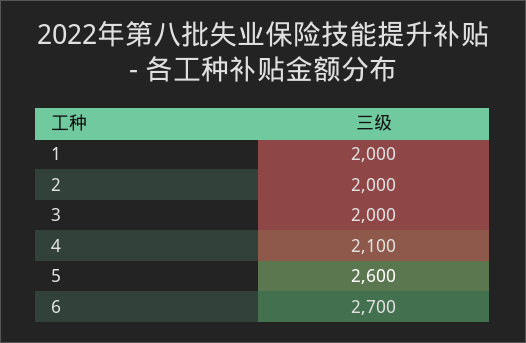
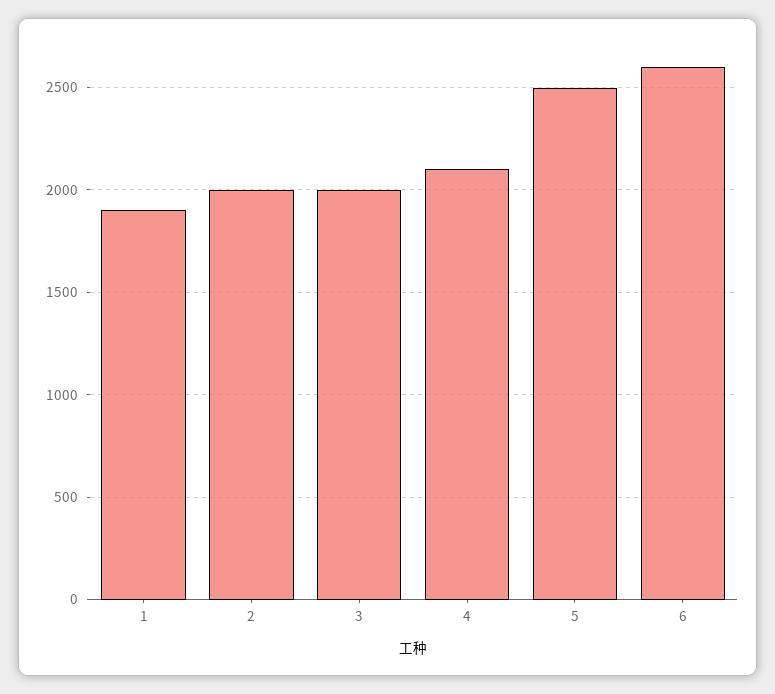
1: 2000 -> 1900
5: 2600 -> 2500
6: 2700 -> 2600

